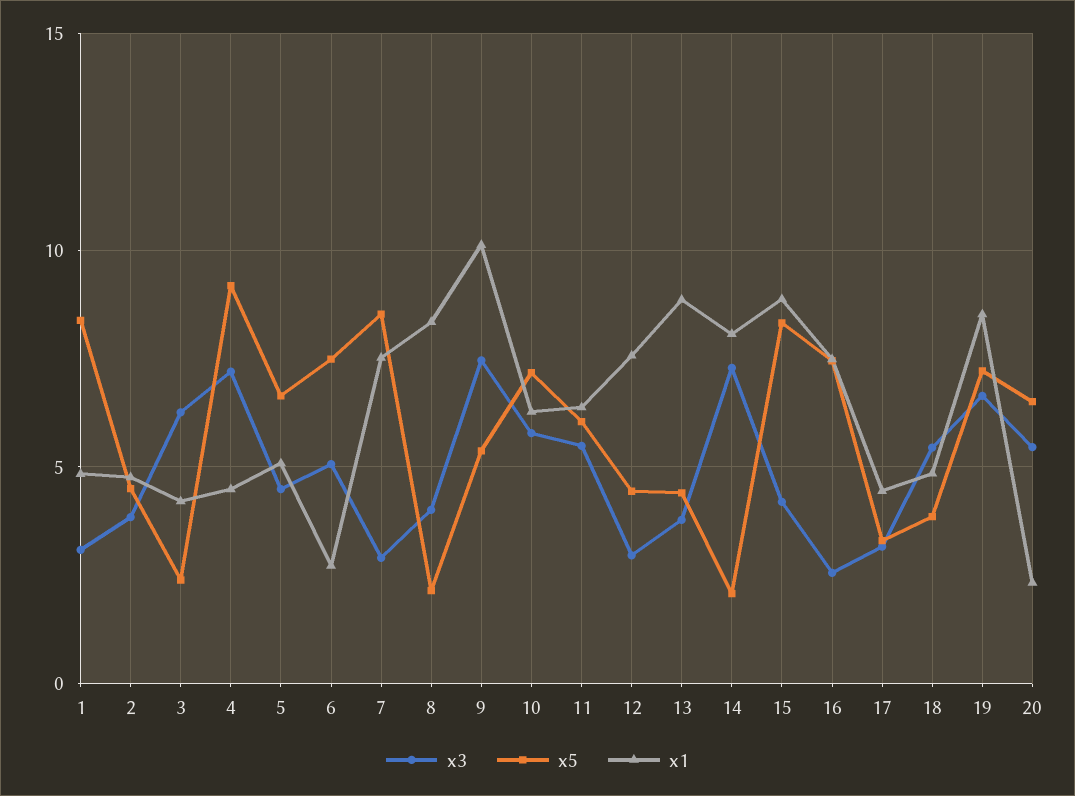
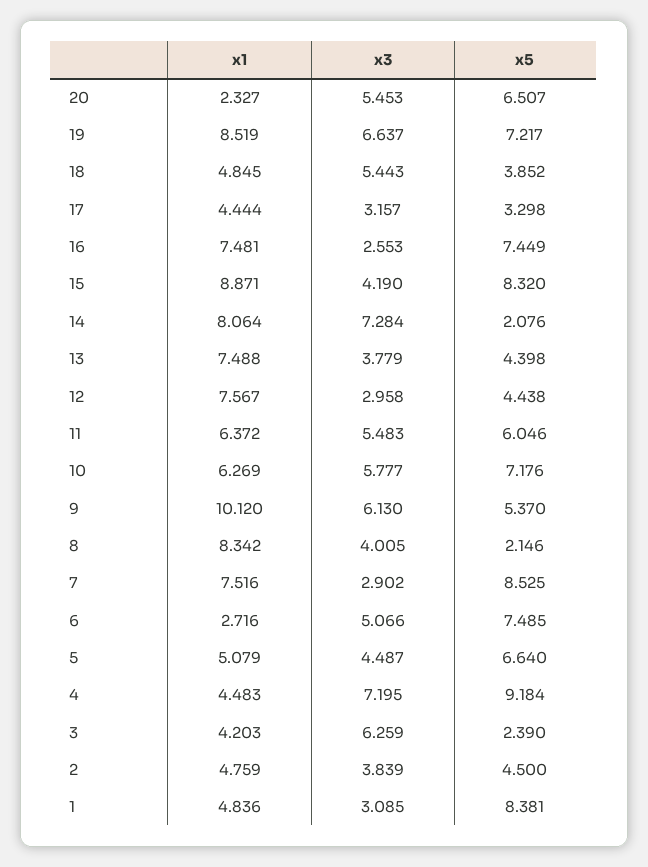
x3, 9: 7.5 -> 6.13
x1, 13: 9 -> 7.488

